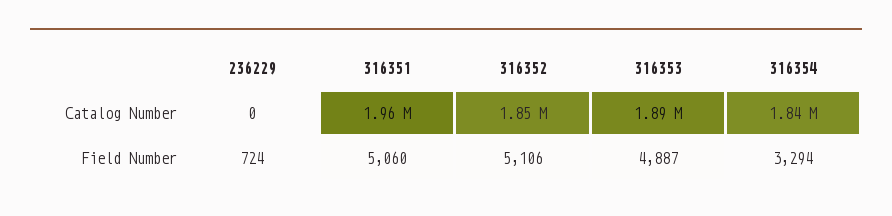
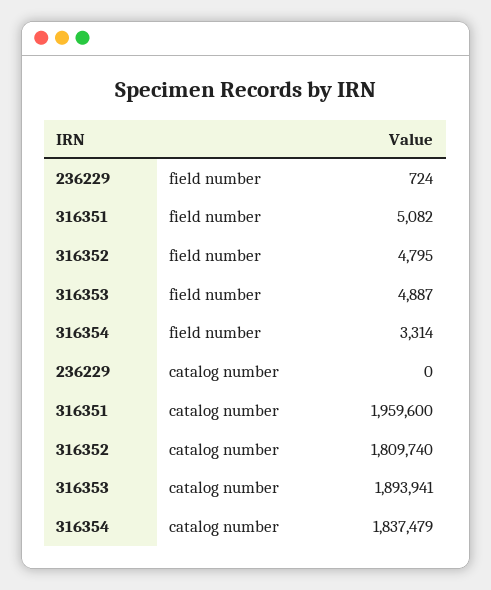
316352, Catalog Number: 1850000 -> 1809740
316351, Field Number: 5060 -> 5082
316352, Field Number: 5106 -> 4795
316354, Field Number: 3294 -> 3314

